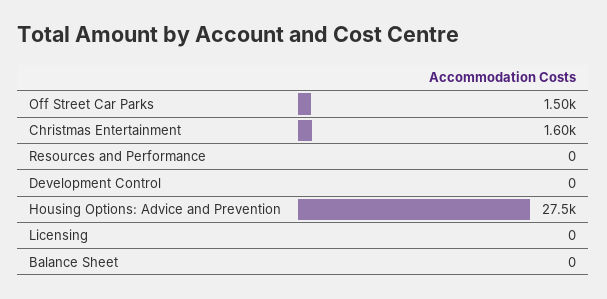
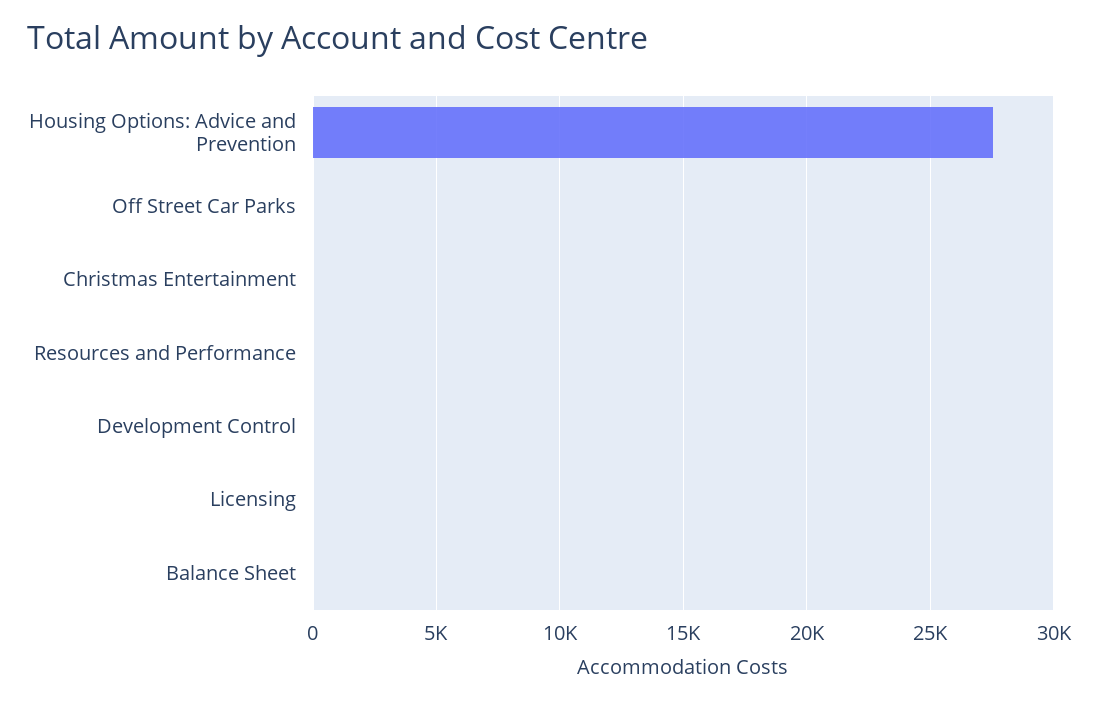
Off Street Car Parks: 1500 -> 0
Christmas Entertainment: 1600 -> 0

